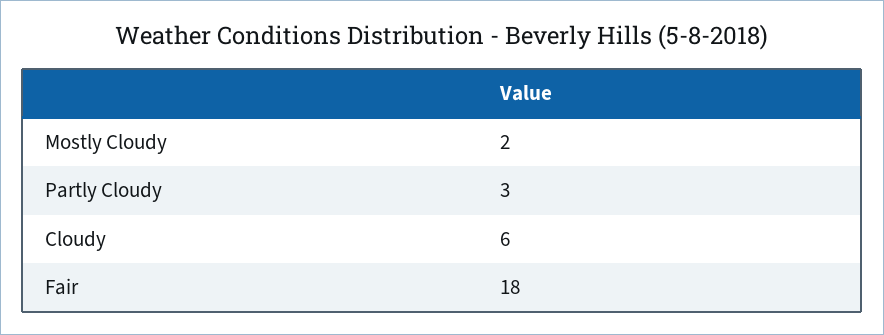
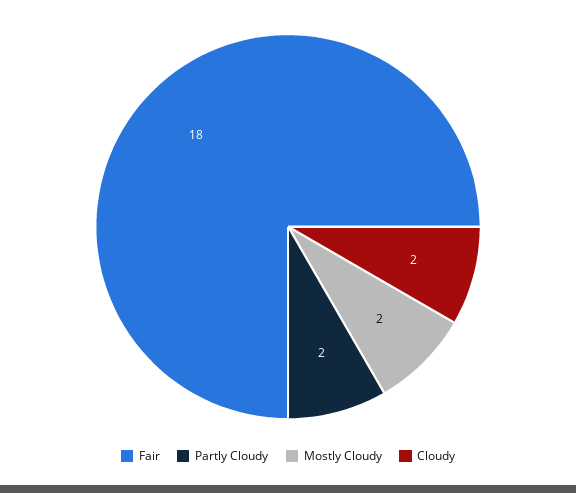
Partly Cloudy: 3 -> 2
Cloudy: 6 -> 2

